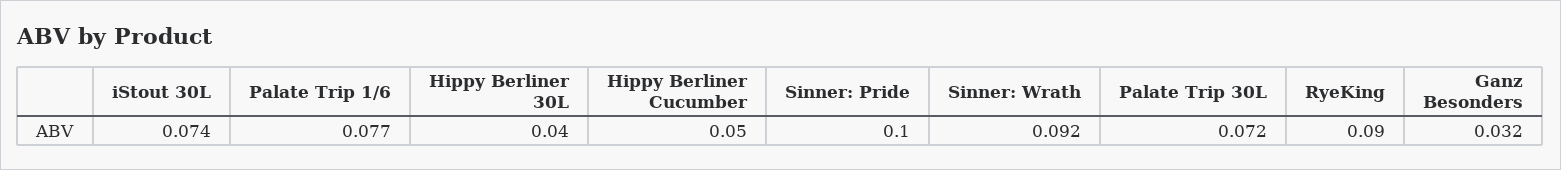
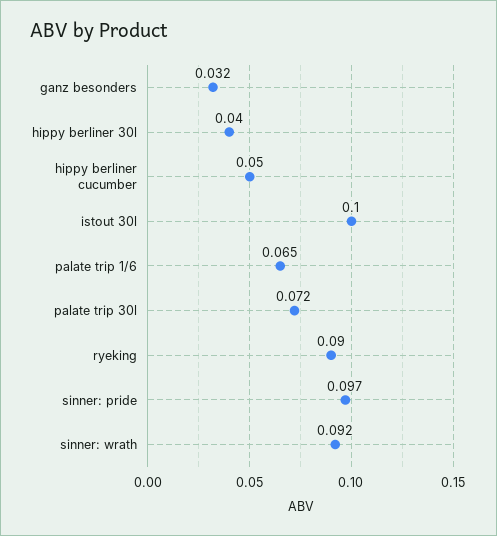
iStout 30L: 0.074 -> 0.1
Palate Trip 1/6: 0.077 -> 0.065
Sinner: Pride: 0.1 -> 0.097

